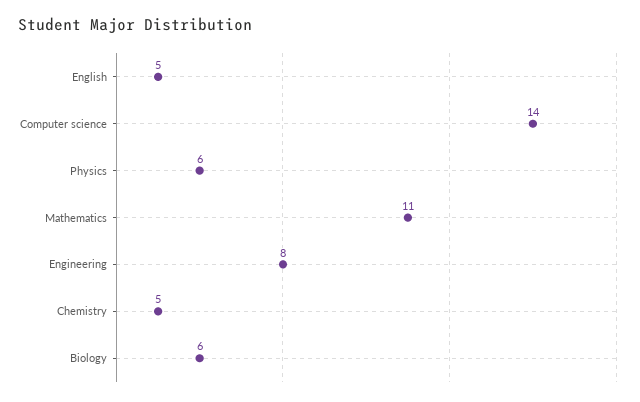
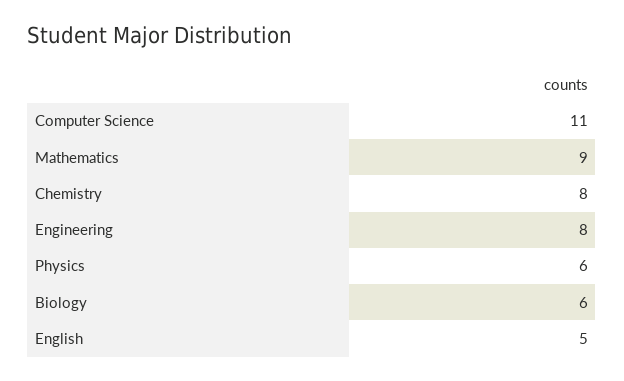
Computer science: 14 -> 11
Mathematics: 11 -> 9
Chemistry: 5 -> 8

